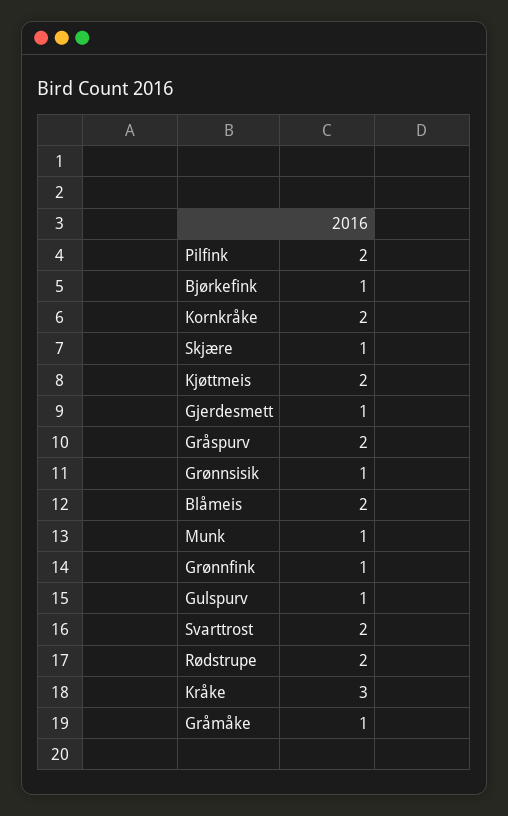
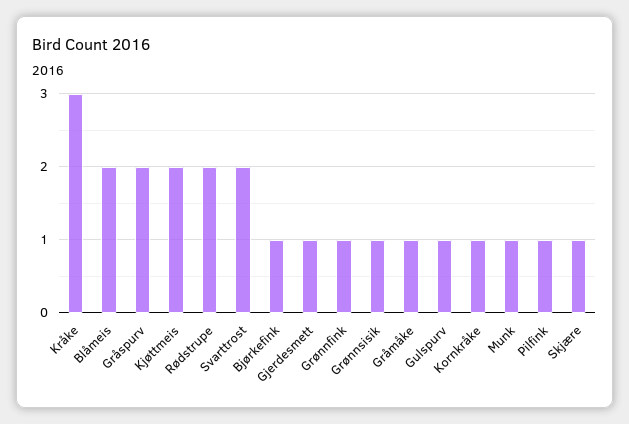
Pilfink: 2 -> 1
Kornkråke: 2 -> 1

